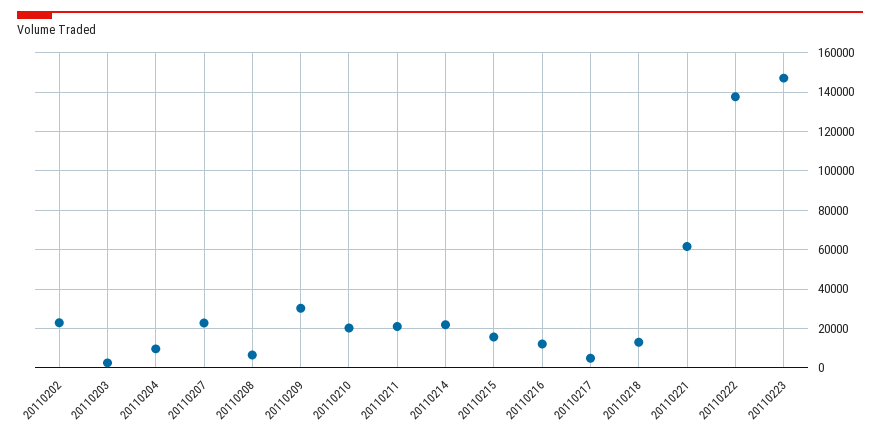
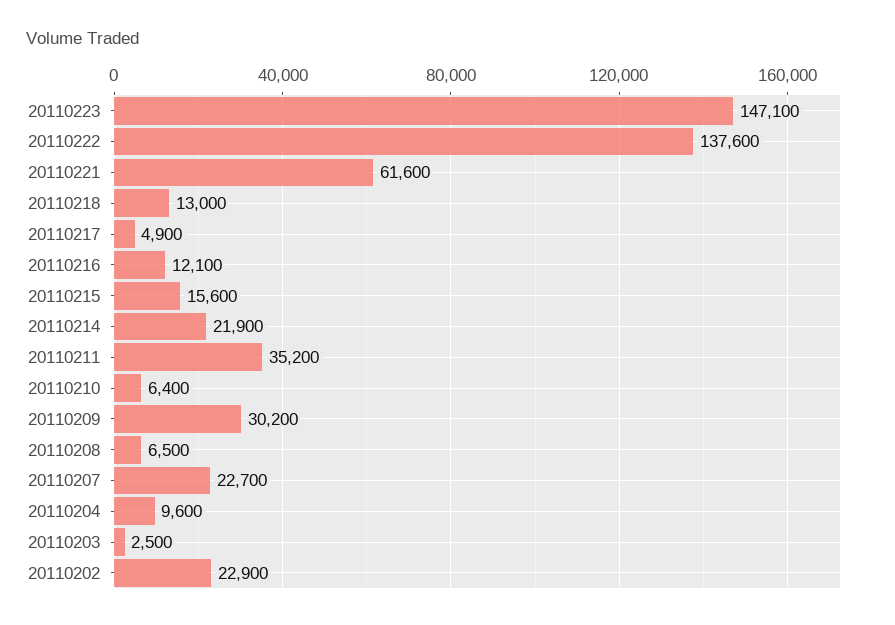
20110210: 20000 -> 6400
20110211: 20000 -> 35200

